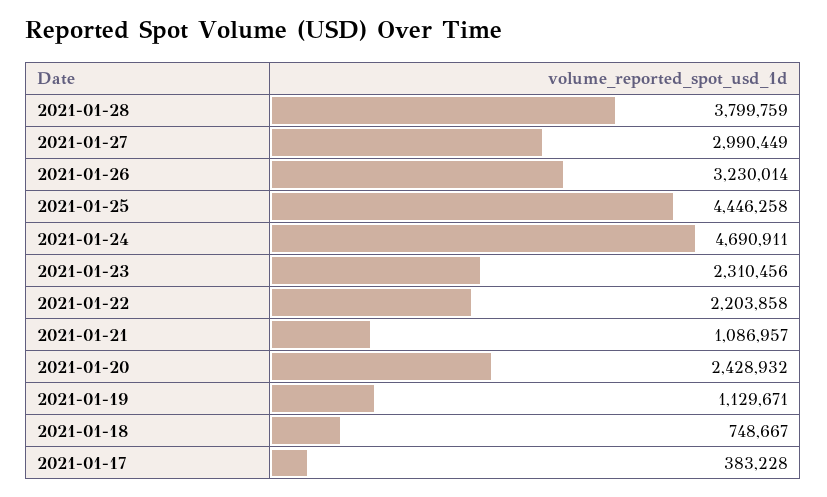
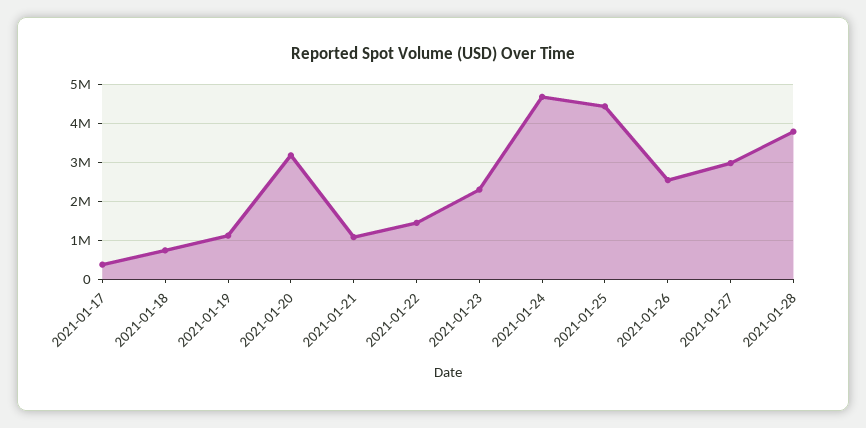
2021-01-26: 3230014 -> 2600000
2021-01-22: 2203858 -> 1400000
2021-01-20: 2428932 -> 3200000

